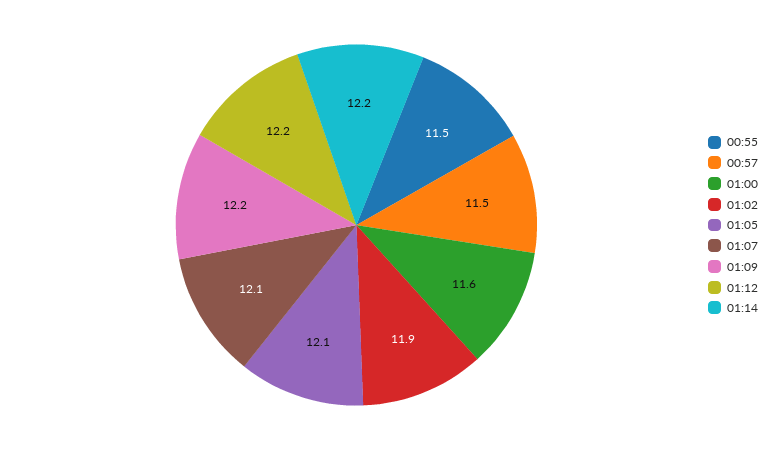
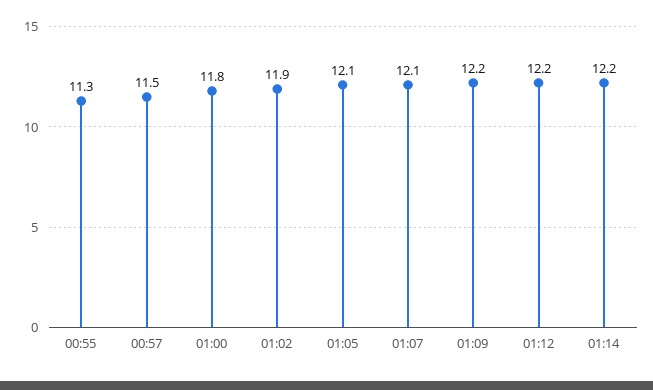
00:55: 11.5 -> 11.3
01:00: 11.6 -> 11.8

